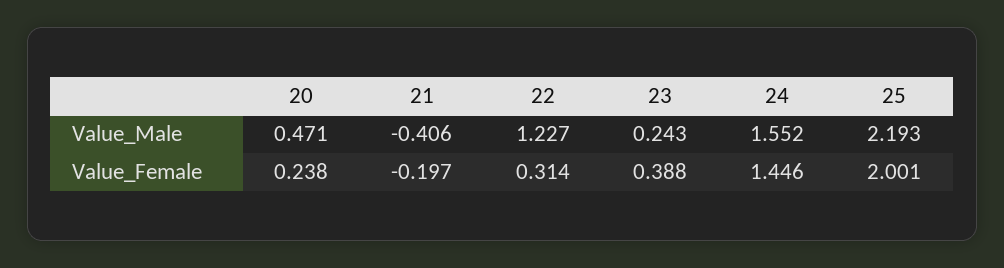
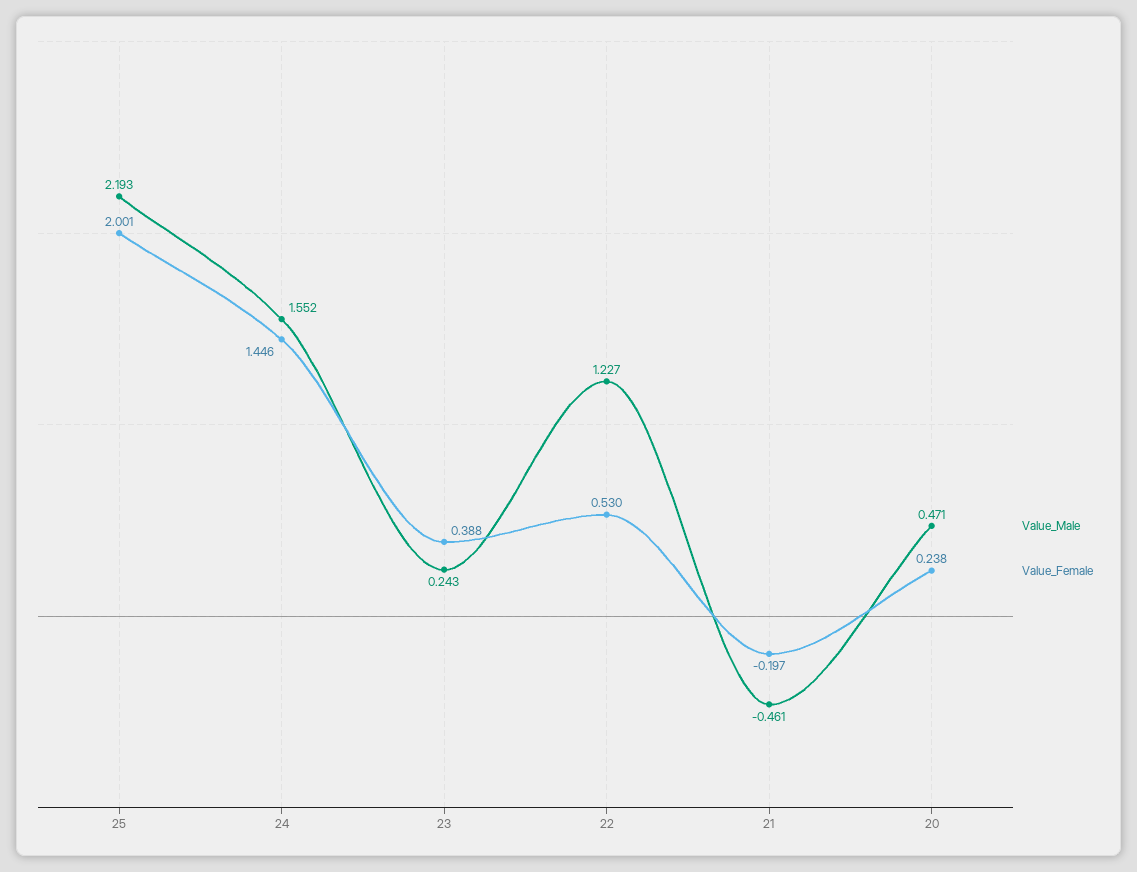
Value_Male, 21: -0.406 -> -0.461
Value_Female, 22: 0.314 -> 0.53

